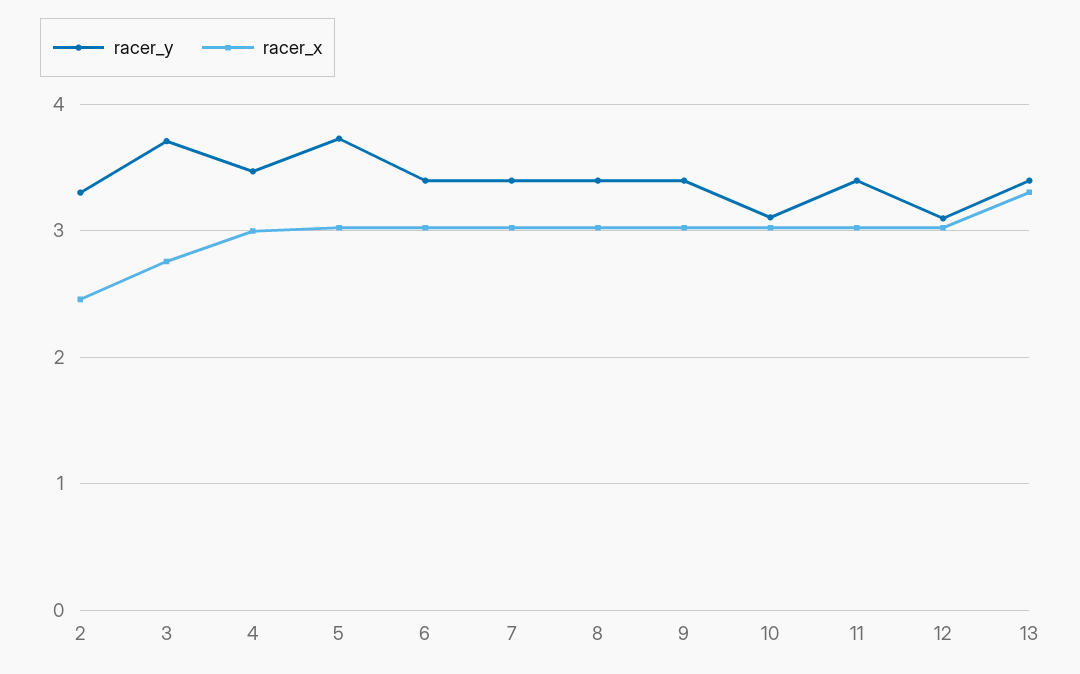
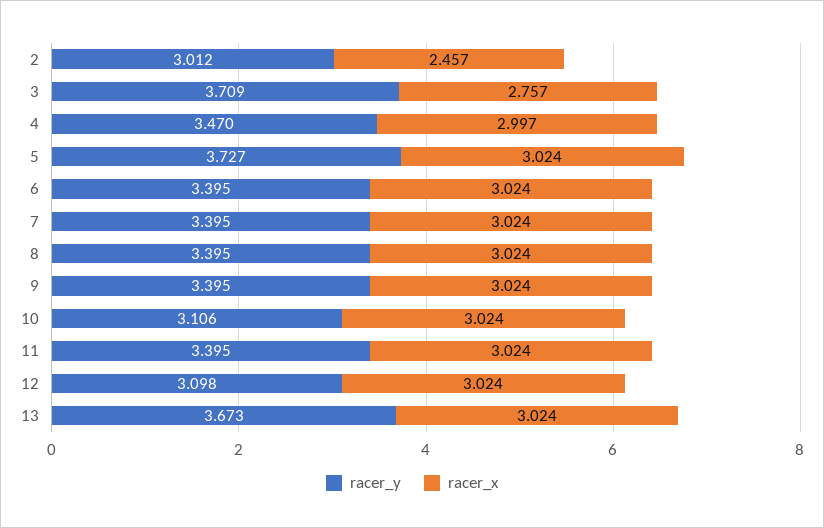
racer_y, 2: 3.3 -> 3.012
racer_y, 13: 3.4 -> 3.673
racer_x, 13: 3.3 -> 3.024

